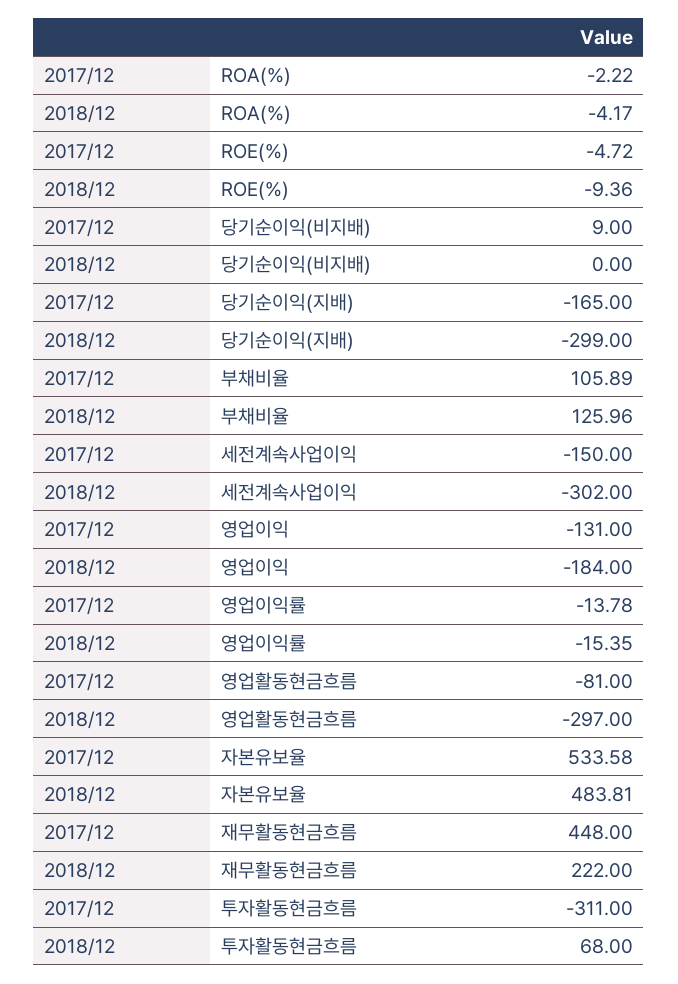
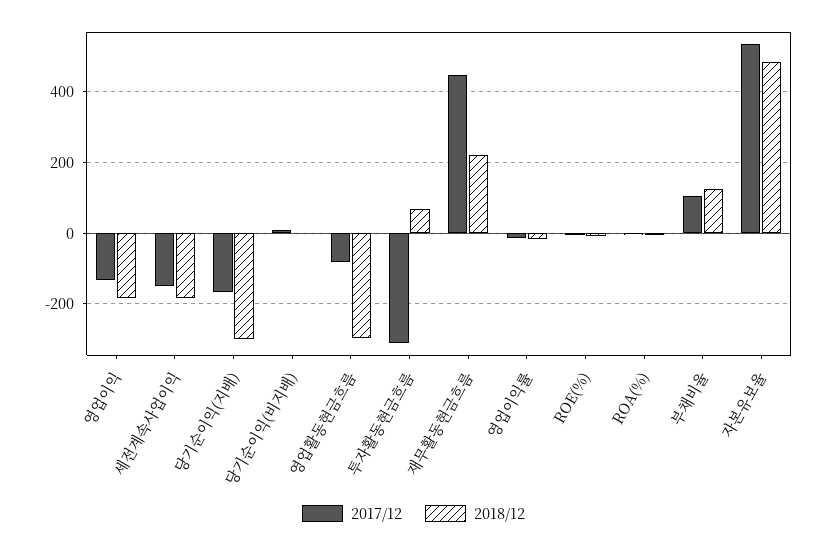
2018/12, 세전계속사업이익: -302 -> -180

